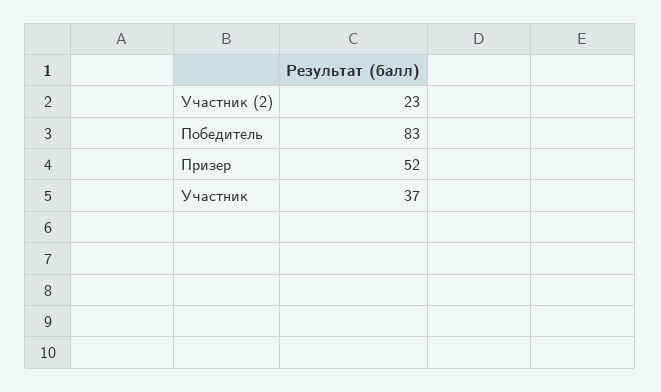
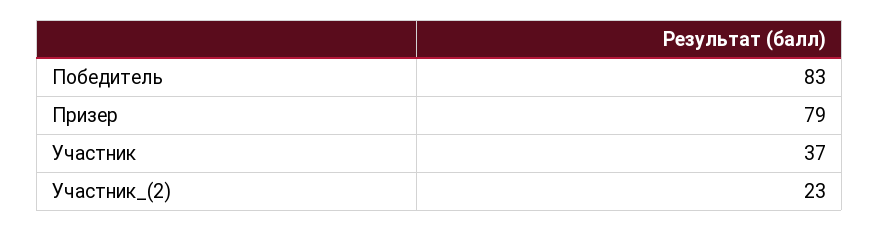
Призер: 52 -> 79

